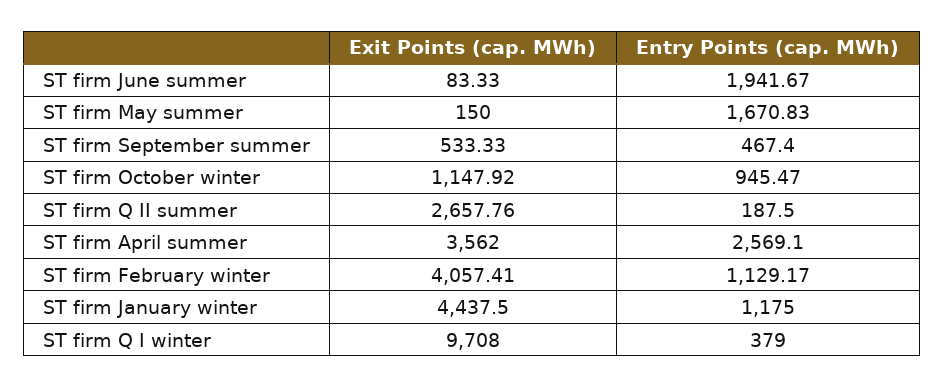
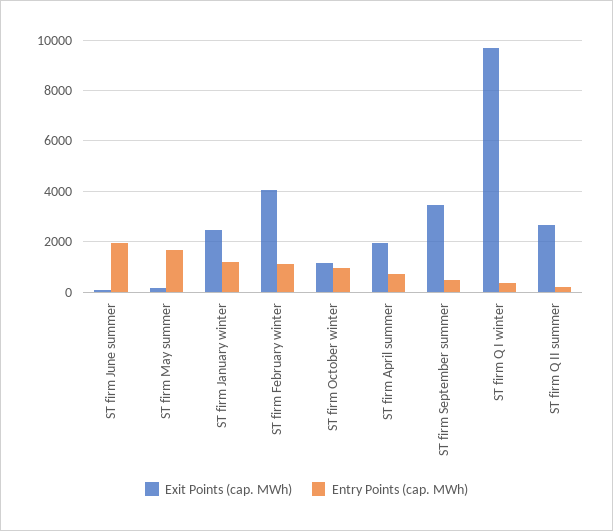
Exit Points (cap. MWh), ST firm September summer: 533.33 -> 3500
Exit Points (cap. MWh), ST firm April summer: 3562 -> 2000
Entry Points (cap. MWh), ST firm April summer: 2569.1 -> 750
Exit Points (cap. MWh), ST firm January winter: 4437.5 -> 2500

